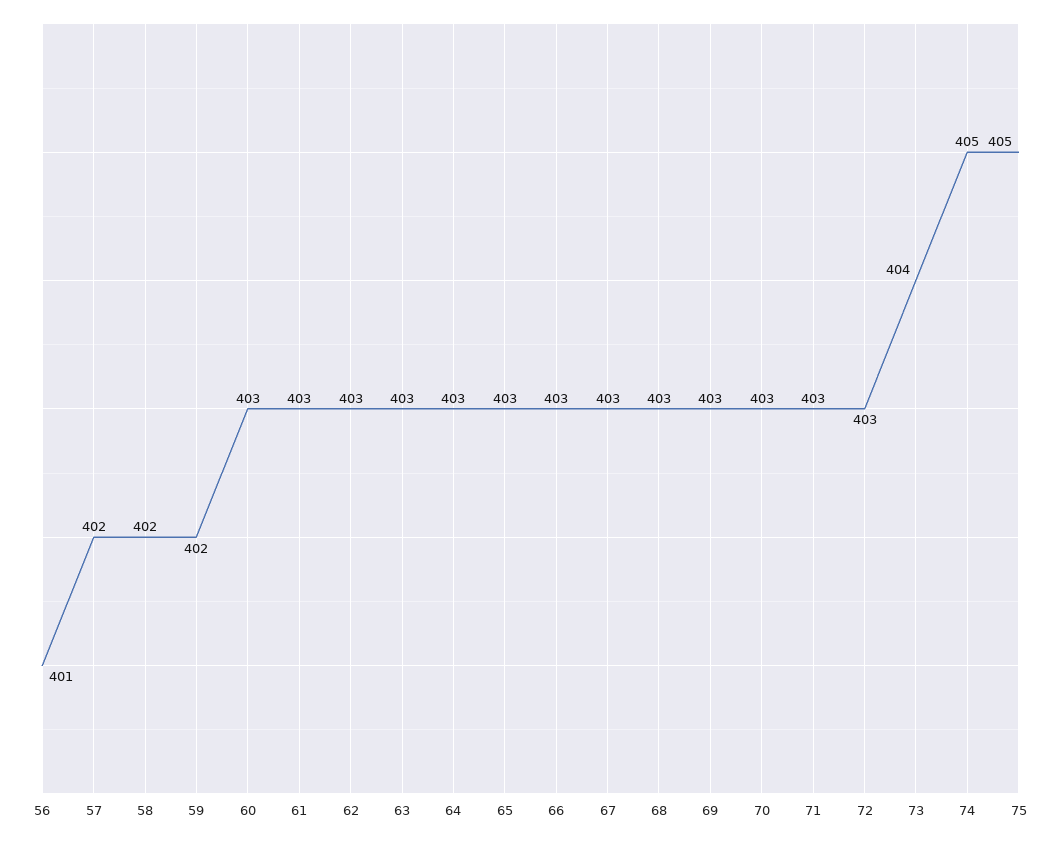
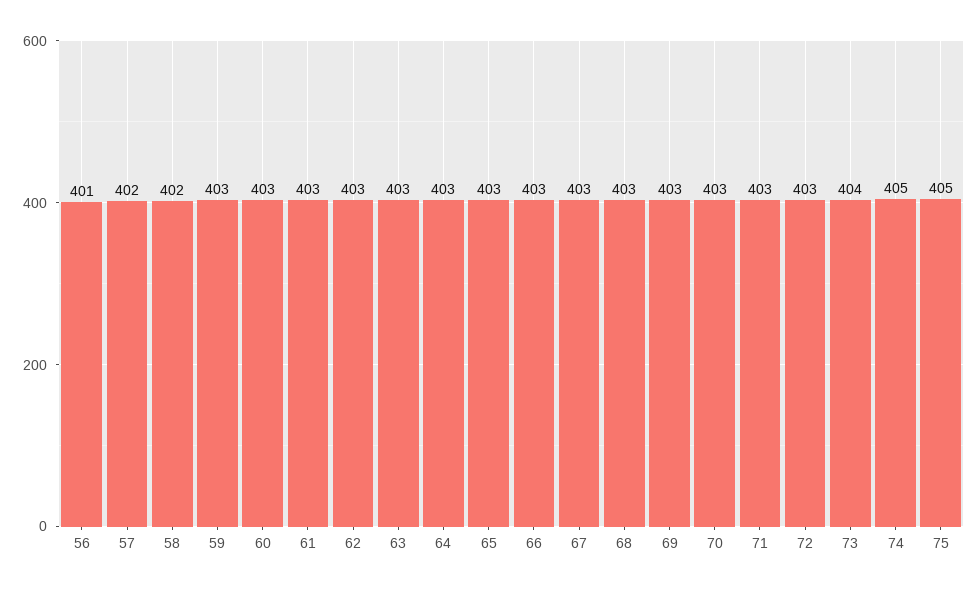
59: 402 -> 403

